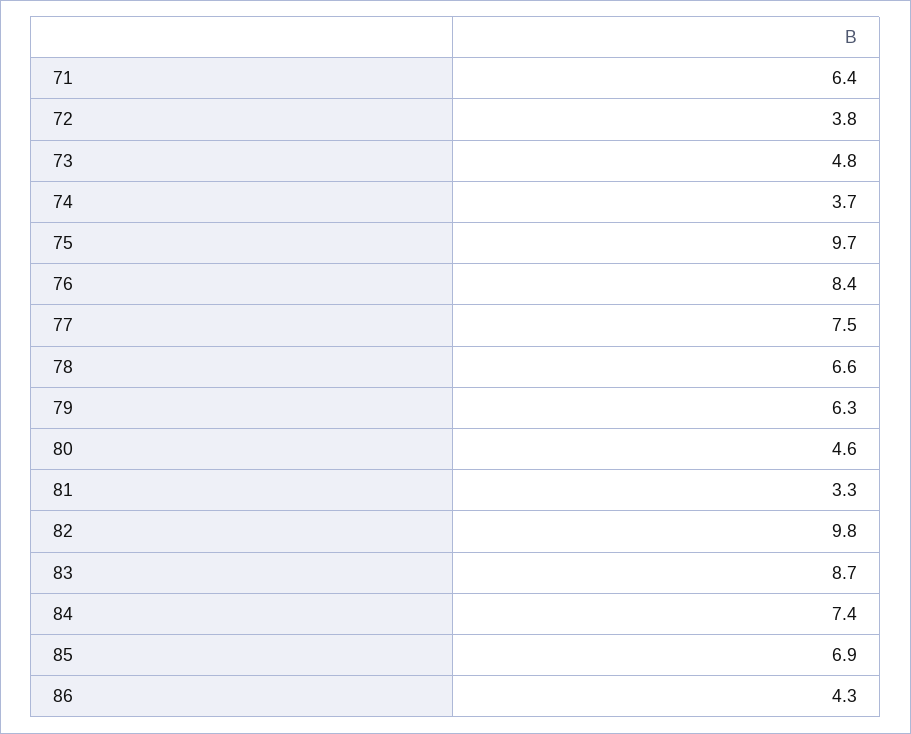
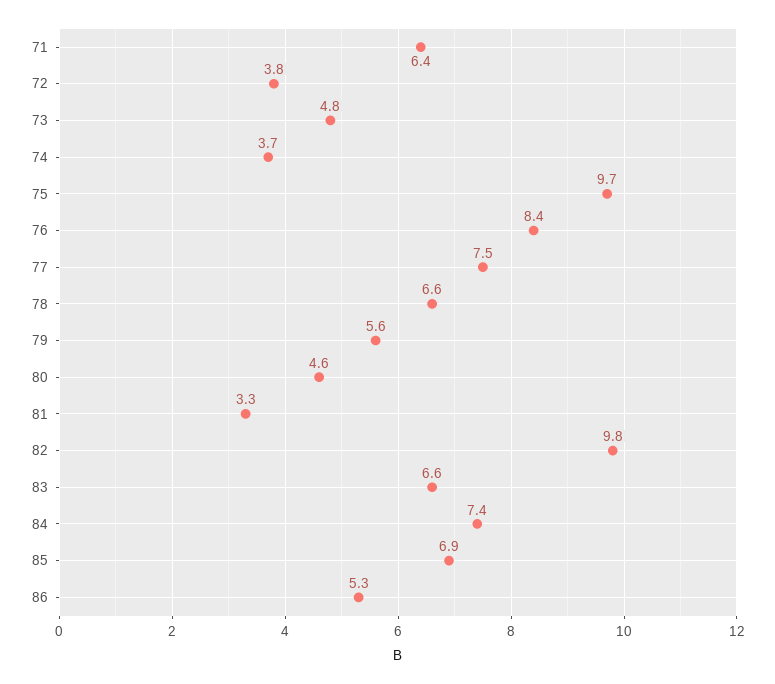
79: 6.3 -> 5.6
83: 8.7 -> 6.6
86: 4.3 -> 5.3

